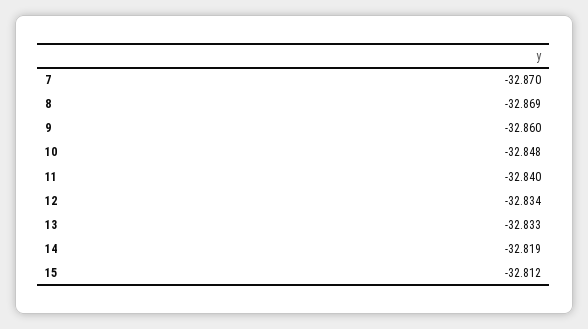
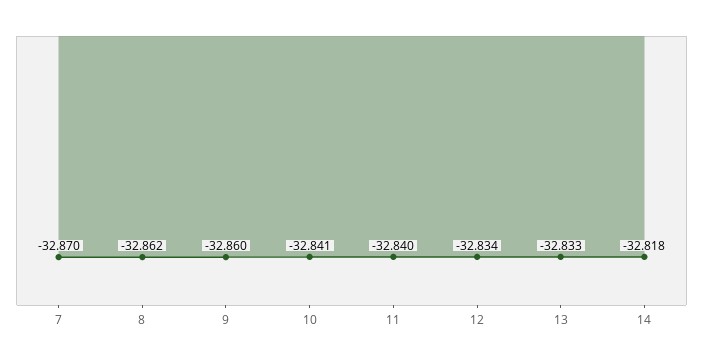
8: -32.869 -> -32.862
10: -32.848 -> -32.841
14: -32.819 -> -32.818
15: -32.812 -> none

